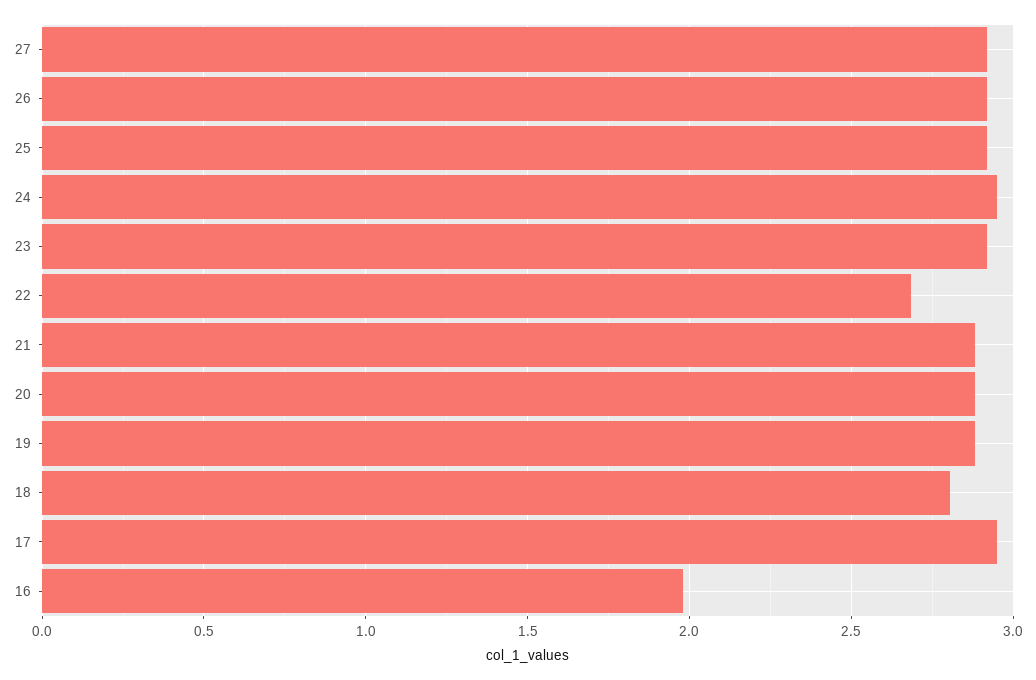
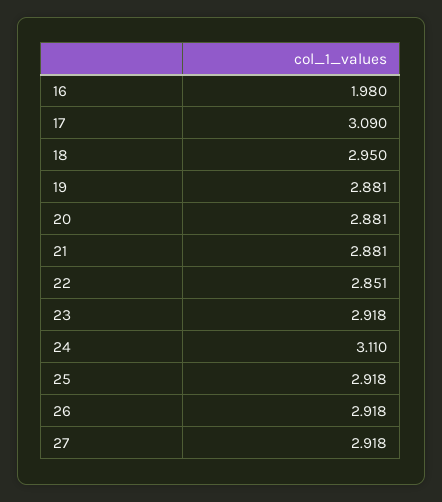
24: 2.95 -> 3.11
22: 2.7 -> 2.851
18: 2.8 -> 2.95
17: 2.95 -> 3.09

